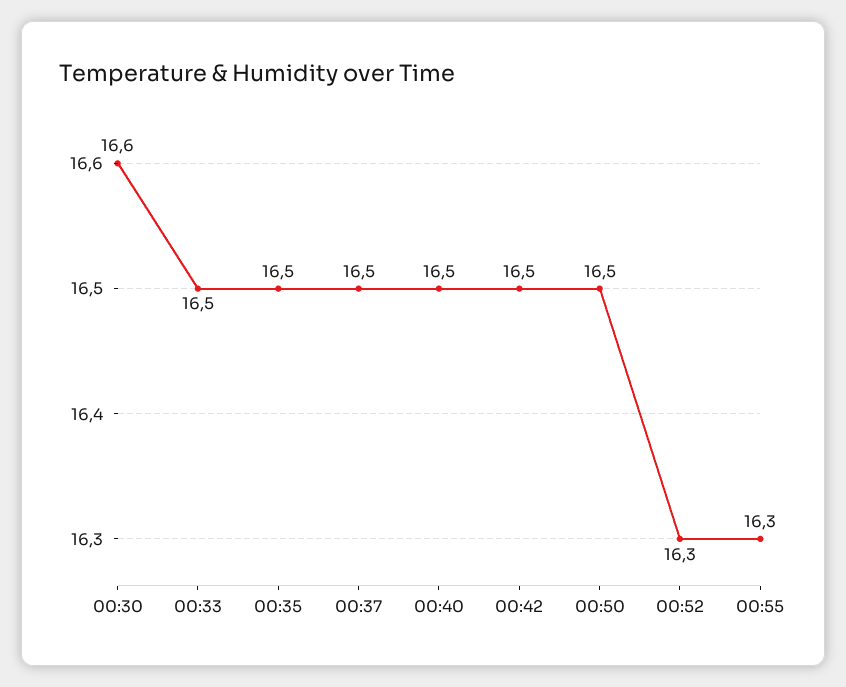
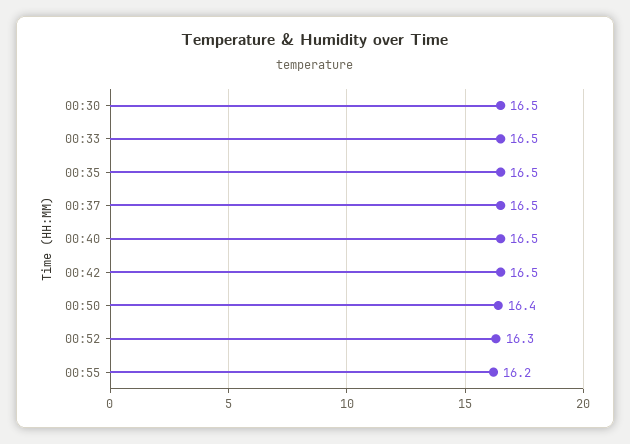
00:30: 16.6 -> 16.5
00:50: 16.5 -> 16.4
00:55: 16.3 -> 16.2

